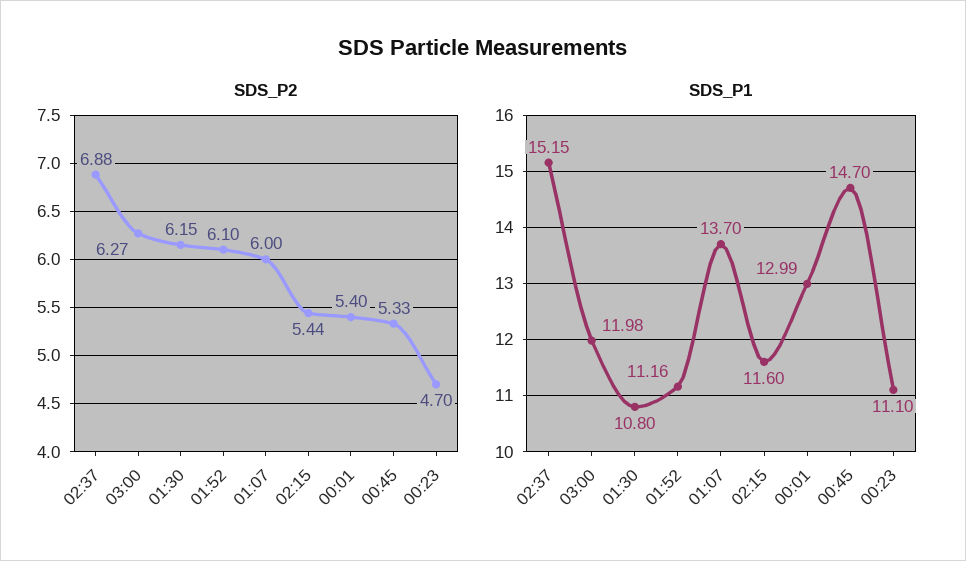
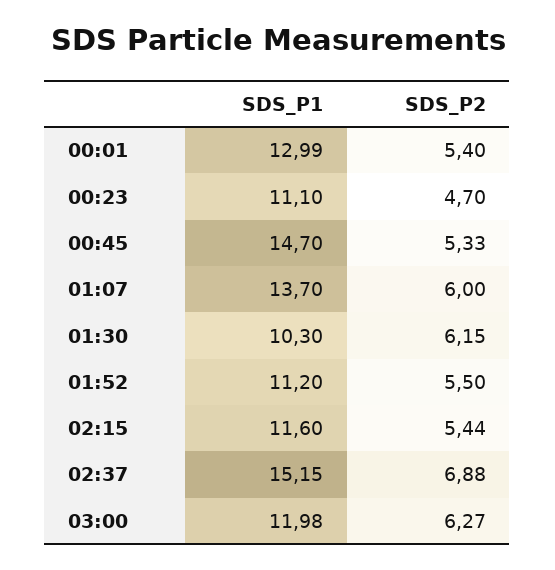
SDS_P2, 01:52: 6.1 -> 5.5
SDS_P1, 01:30: 10.8 -> 10.3
SDS_P1, 01:52: 11.16 -> 11.2

